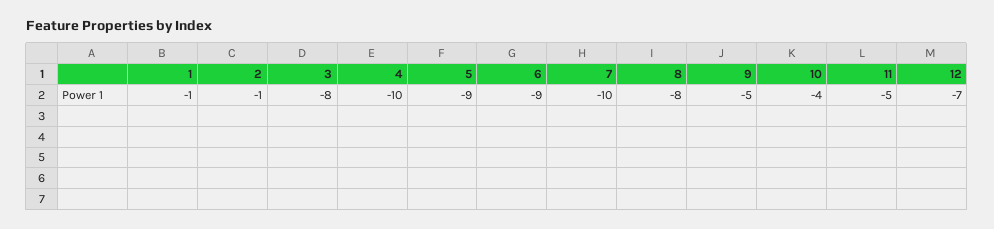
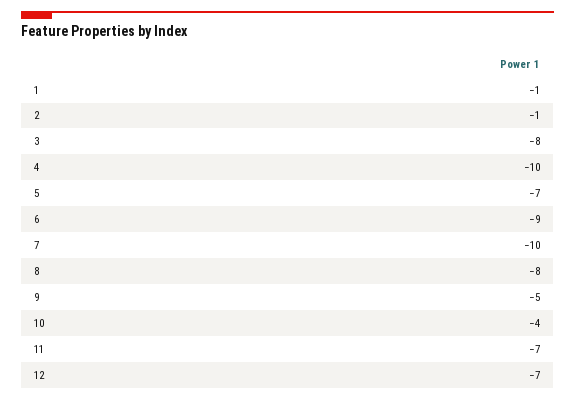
5: -9 -> -7
11: -5 -> -7

